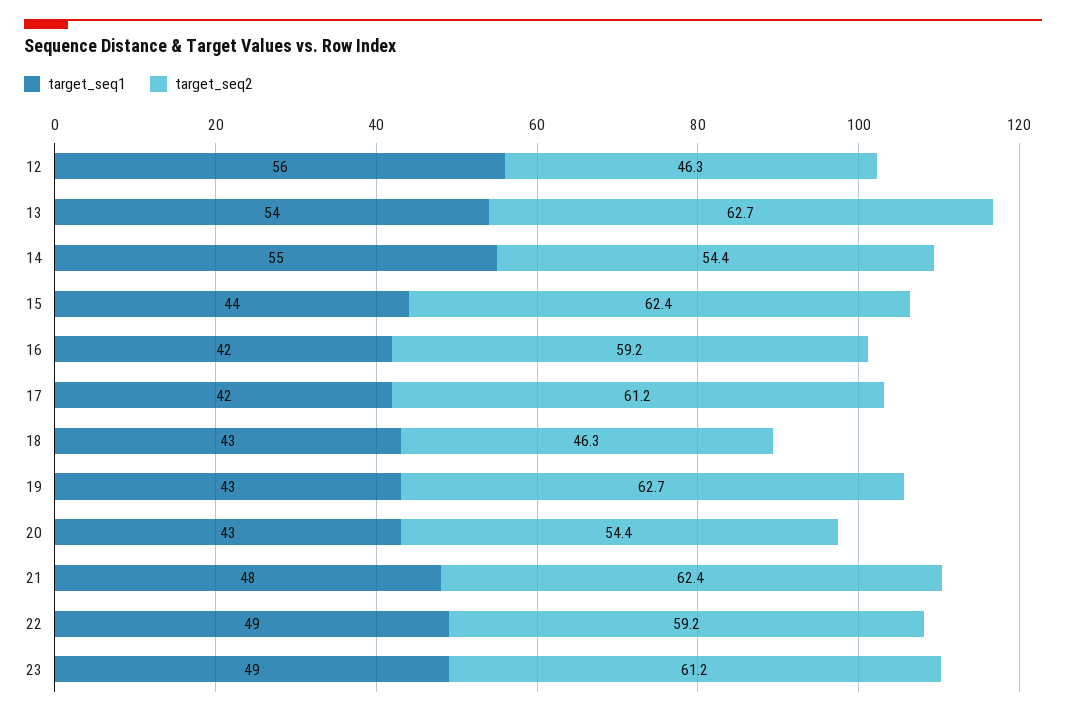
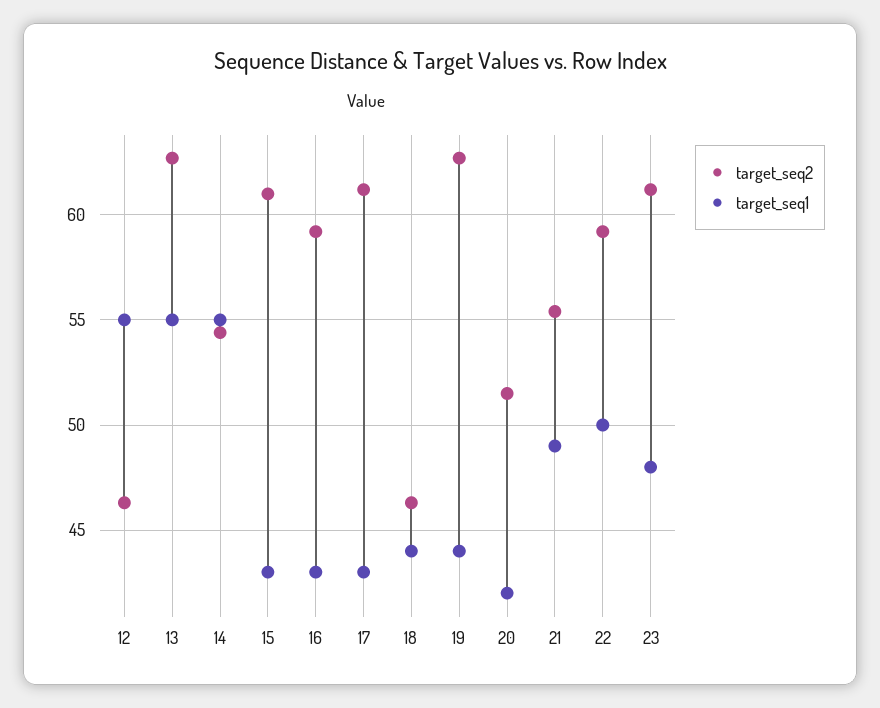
target_seq1, 12: 56 -> 55
target_seq1, 13: 54 -> 55
target_seq1, 15: 44 -> 43
target_seq2, 15: 62.4 -> 61
target_seq1, 16: 42 -> 43
target_seq1, 17: 42 -> 43
target_seq1, 18: 43 -> 44
target_seq1, 19: 43 -> 44
target_seq1, 20: 43 -> 42
target_seq2, 20: 54.4 -> 51.5
target_seq1, 21: 48 -> 49
target_seq2, 21: 62.4 -> 55.5
target_seq1, 22: 49 -> 50
target_seq1, 23: 49 -> 48

